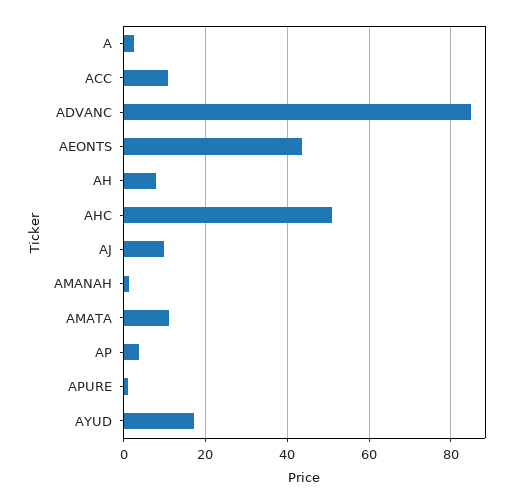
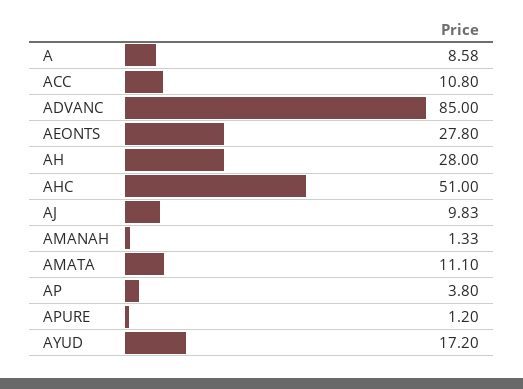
A: 2 -> 8.58
AEONTS: 44 -> 27.8
AH: 8 -> 28

